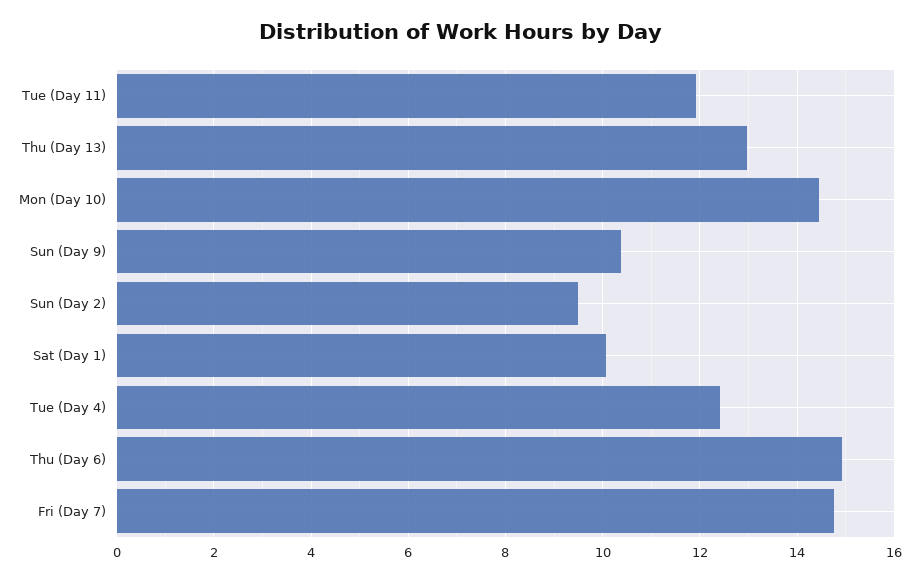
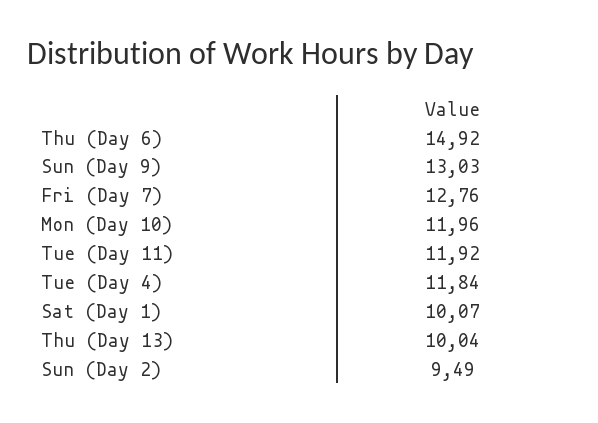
Thu (Day 13): 13 -> 10.04
Mon (Day 10): 14.4 -> 11.96
Sun (Day 9): 10.4 -> 13.03
Tue (Day 4): 12.4 -> 11.84
Fri (Day 7): 14.8 -> 12.76

